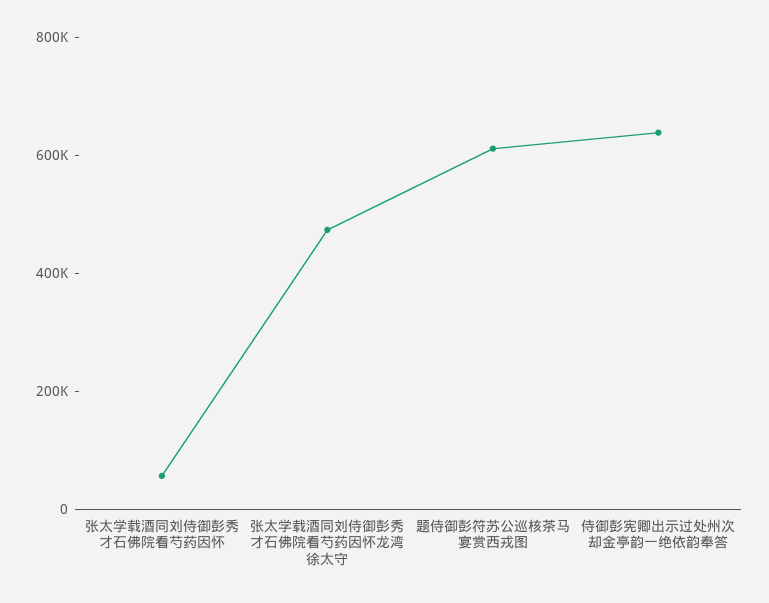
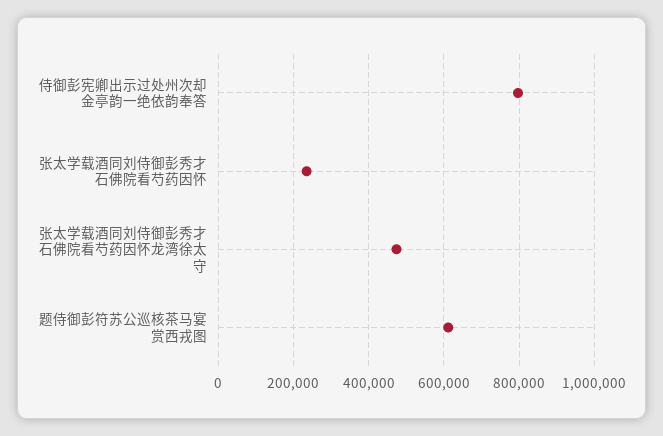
张太学载酒同刘侍御彭秀才石佛院看芍药因怀: 50000 -> 240000
侍御彭宪卿出示过处州次却金亭韵一绝依韵奉答: 650000 -> 800000

